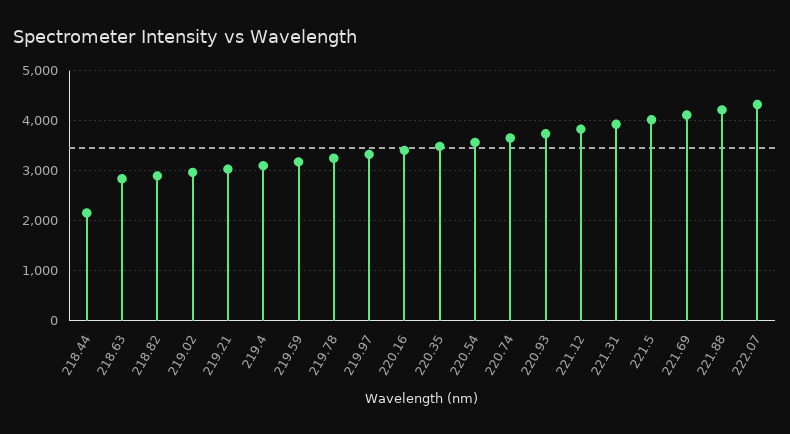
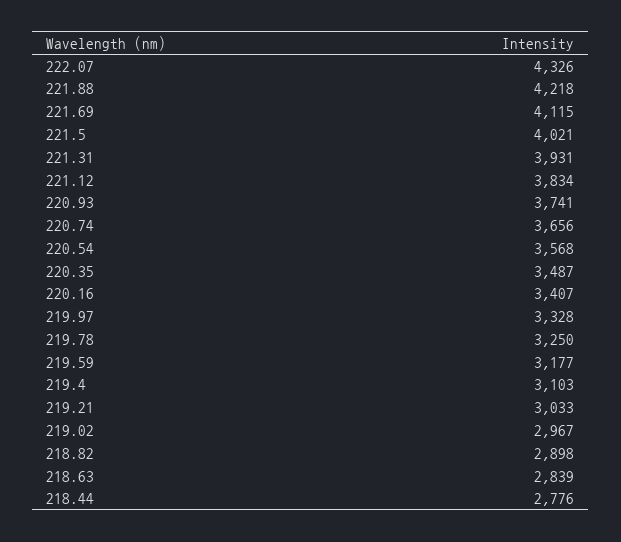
218.44: 2200 -> 2776

